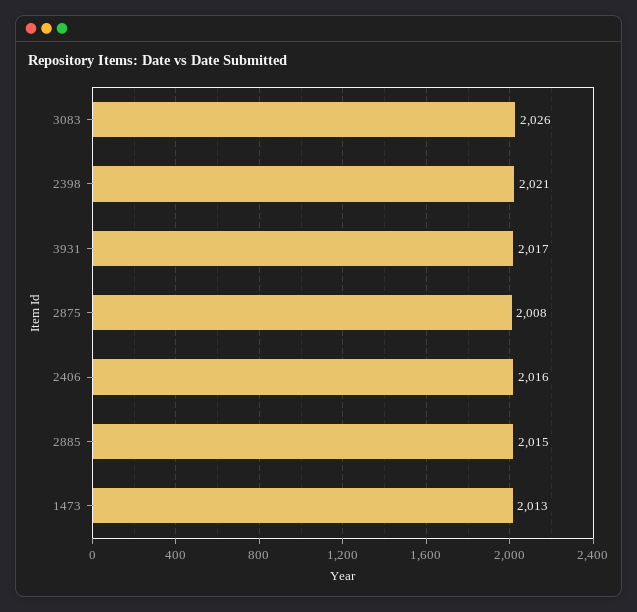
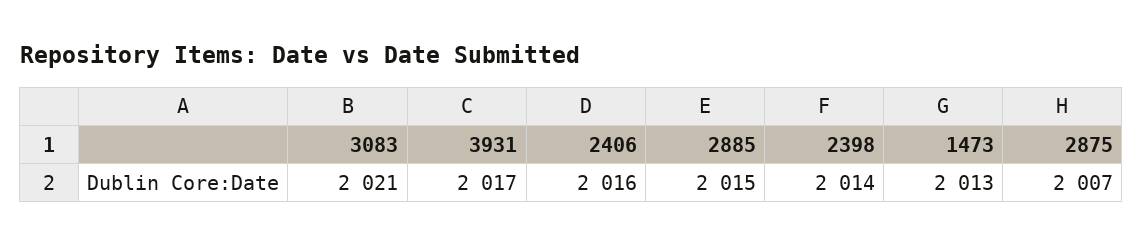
3083: 2026 -> 2021
2398: 2021 -> 2014
2875: 2008 -> 2007

